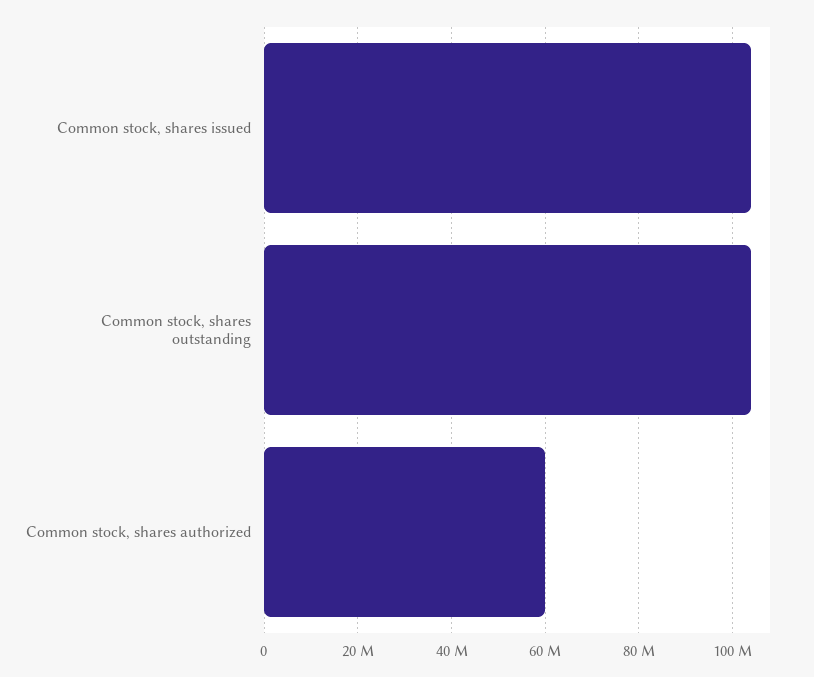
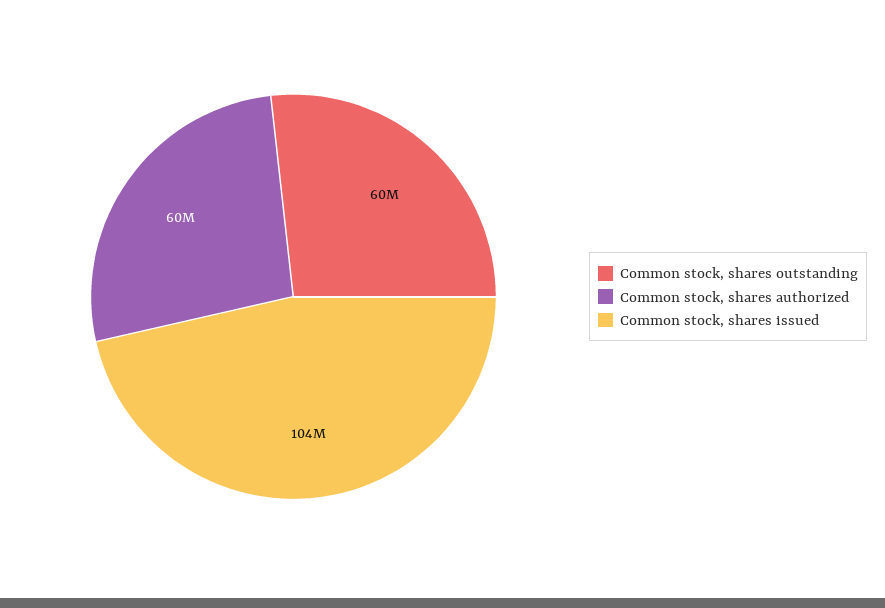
Common stock, shares outstanding: 104000000 -> 60000000

